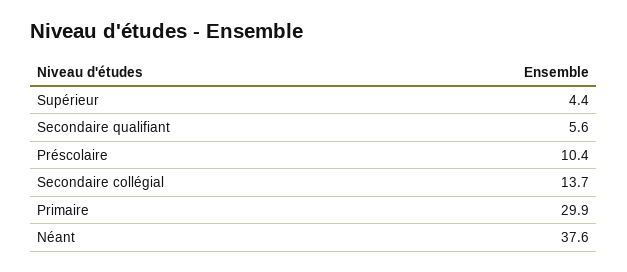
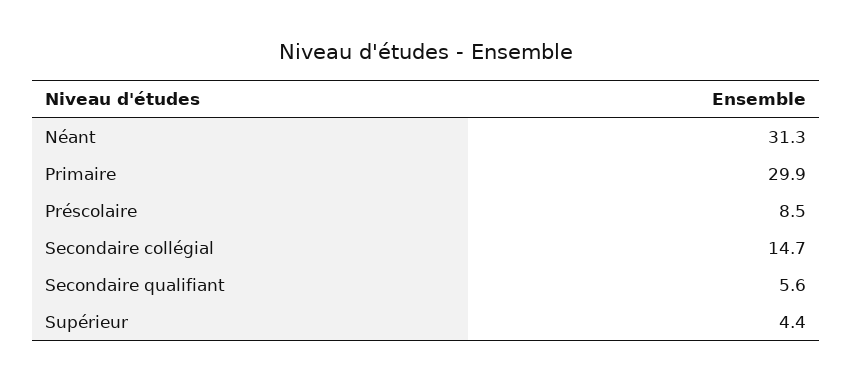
Préscolaire: 10.4 -> 8.5
Secondaire collégial: 13.7 -> 14.7
Néant: 37.6 -> 31.3

